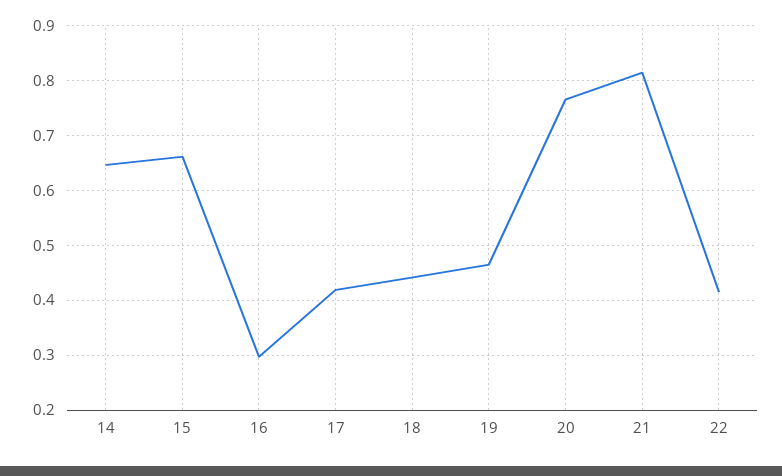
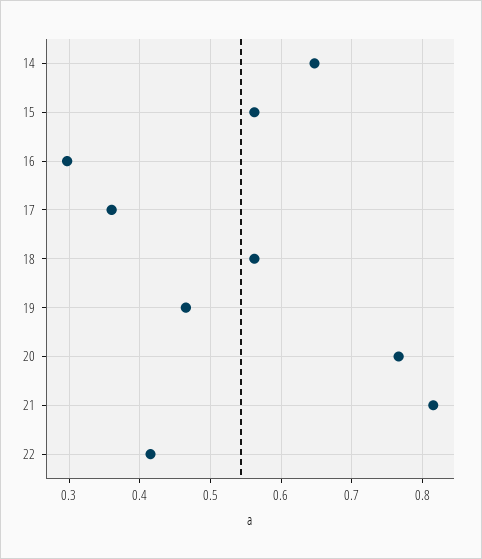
15: 0.66 -> 0.56
17: 0.42 -> 0.36
18: 0.44 -> 0.56

